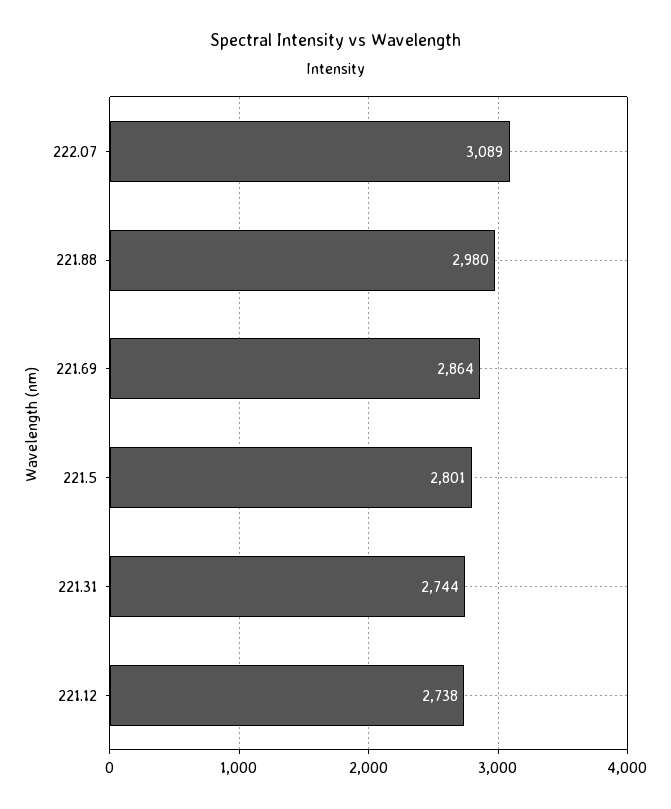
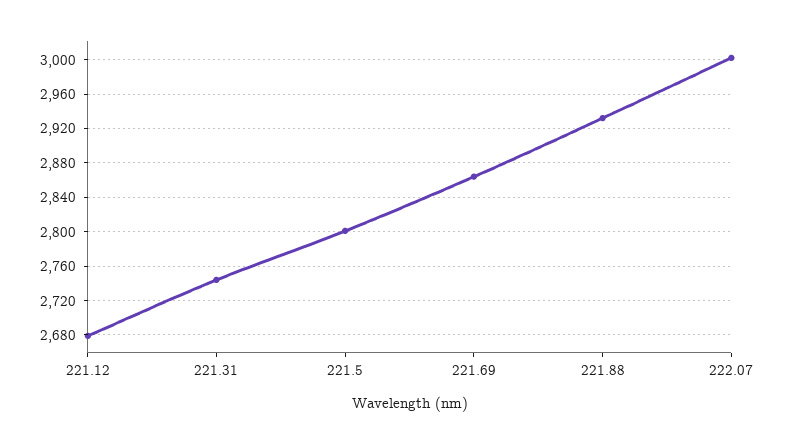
222.07: 3089 -> 3000
221.88: 2980 -> 2930
221.12: 2738 -> 2680

